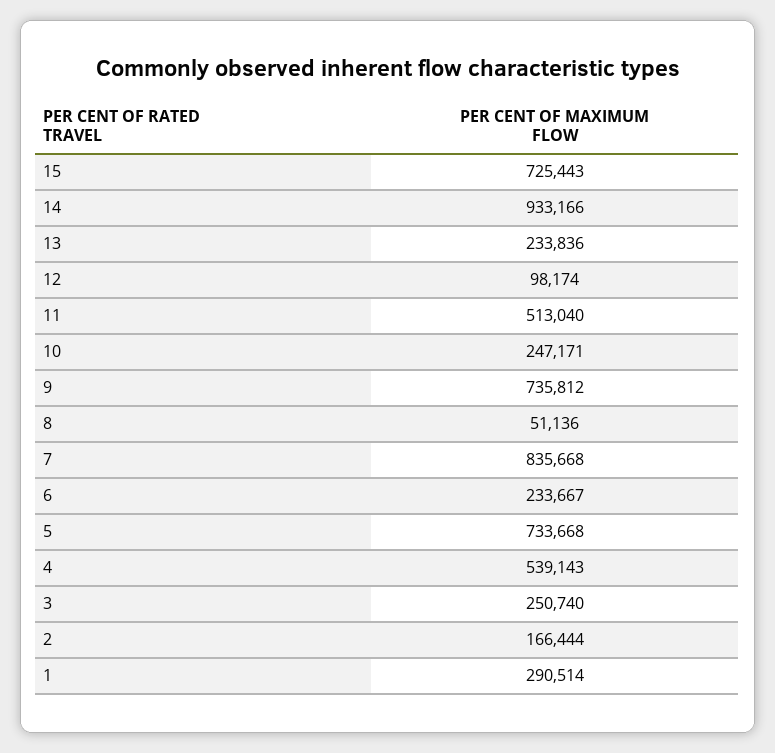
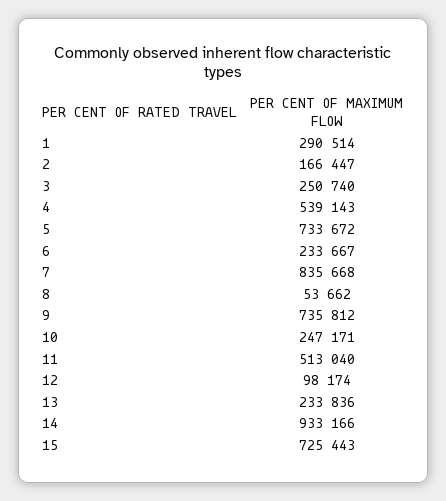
8: 51136 -> 53662
5: 733668 -> 733672
2: 166444 -> 166447

